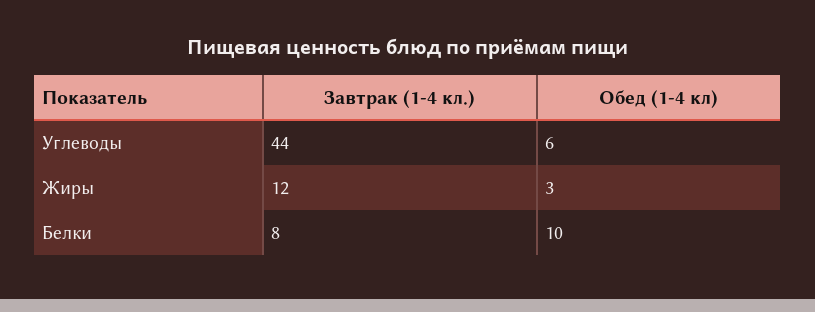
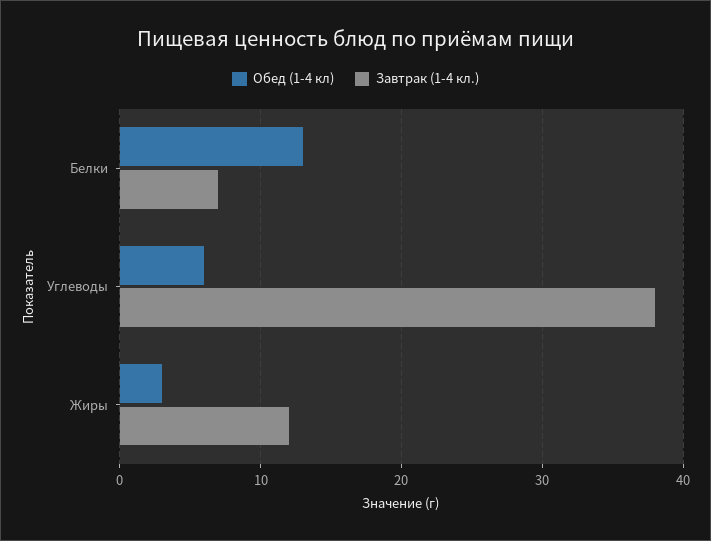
Завтрак (1-4 кл.), Углеводы: 44 -> 38
Завтрак (1-4 кл.), Белки: 8 -> 7
Обед (1-4 кл), Белки: 10 -> 13

